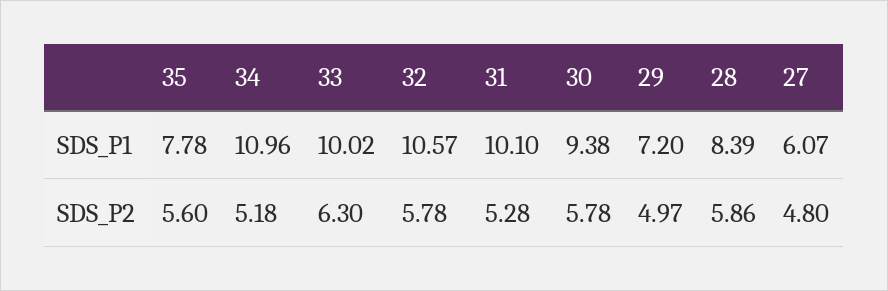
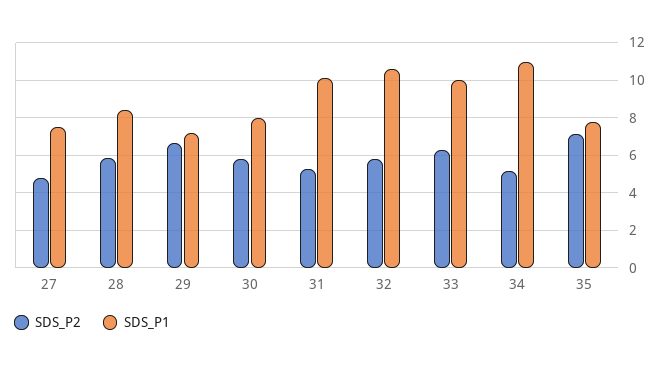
SDS_P1, 30: 9.38 -> 8
SDS_P1, 27: 6.07 -> 7.5
SDS_P2, 35: 5.6 -> 7
SDS_P2, 29: 4.97 -> 6.5

